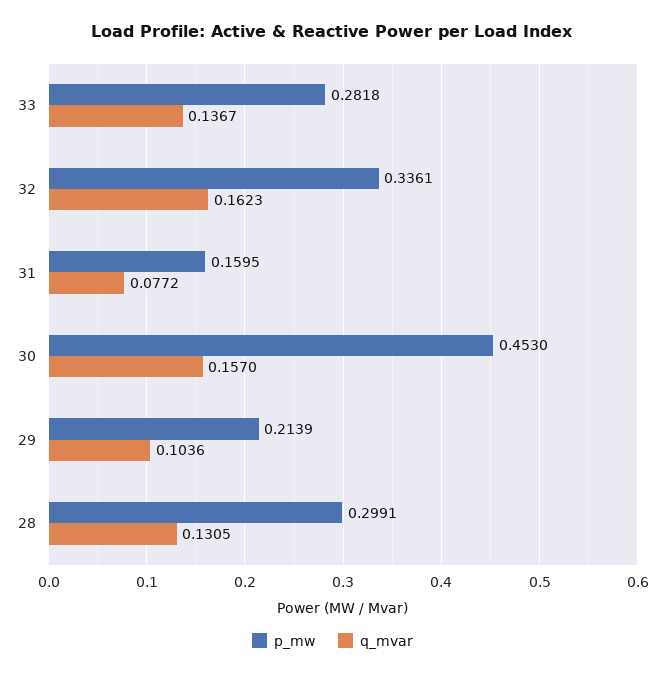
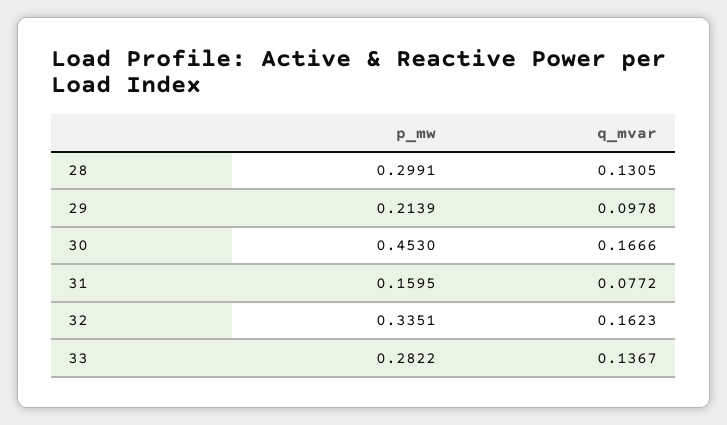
p_mw, 33: 0.2818 -> 0.2822
p_mw, 32: 0.3361 -> 0.3351
q_mvar, 30: 0.157 -> 0.1666
q_mvar, 29: 0.1036 -> 0.0978

